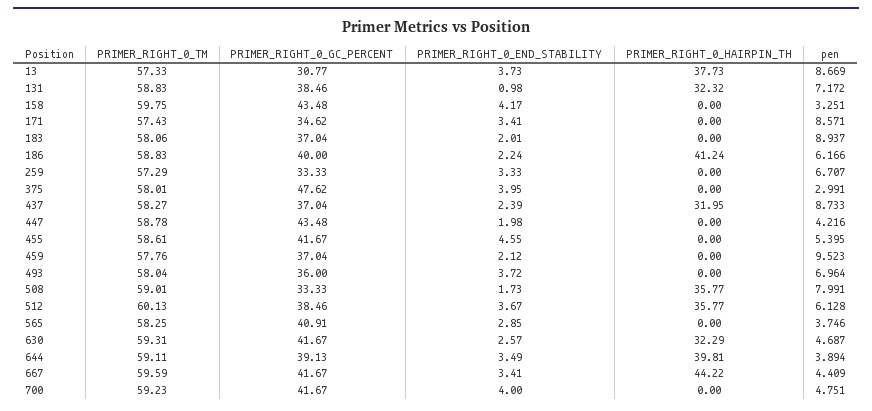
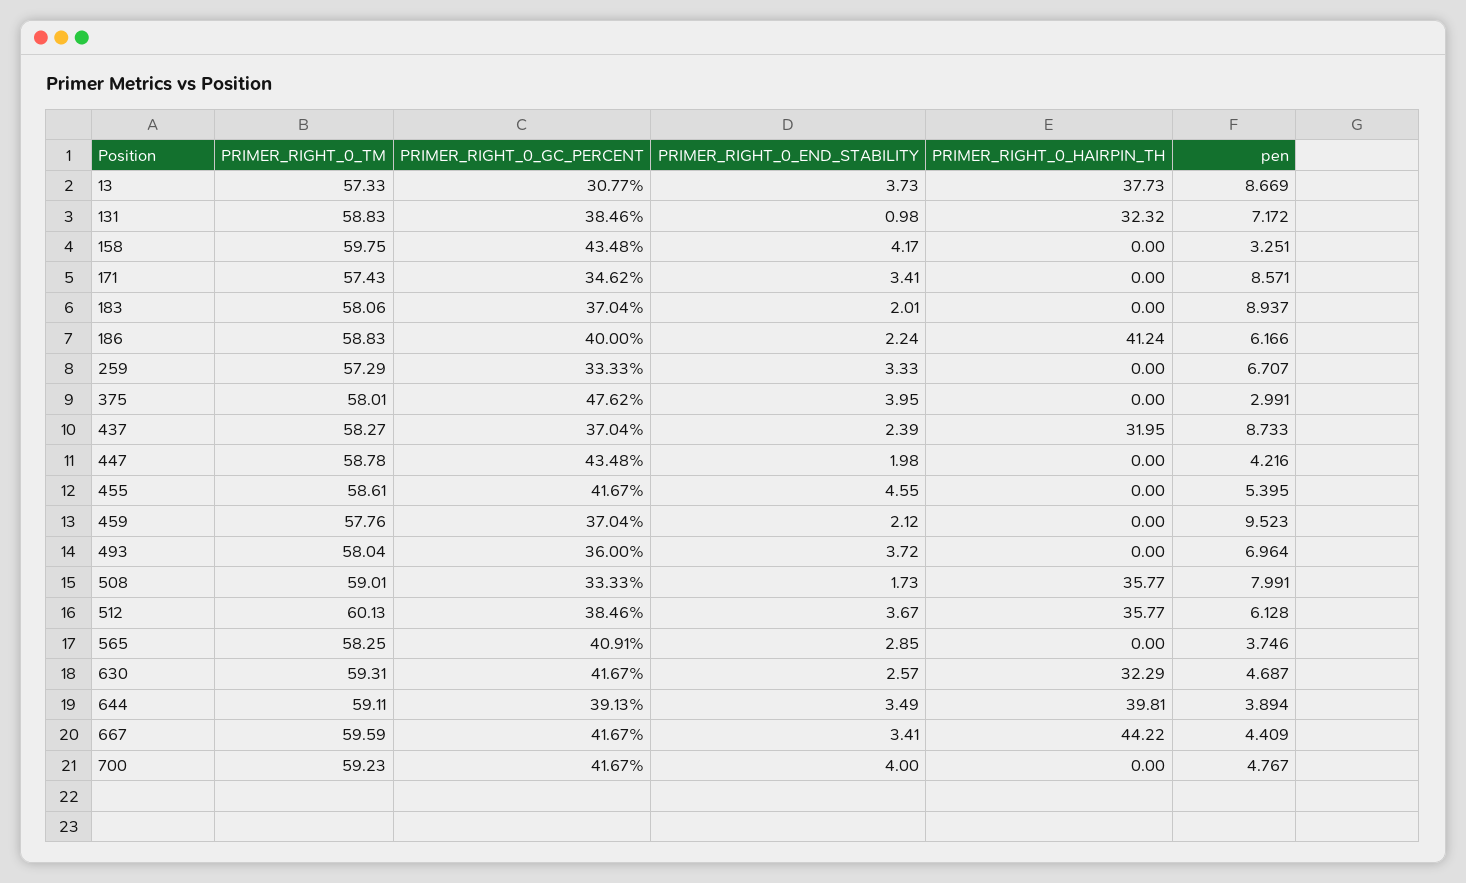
pen, 700: 4.751 -> 4.767

